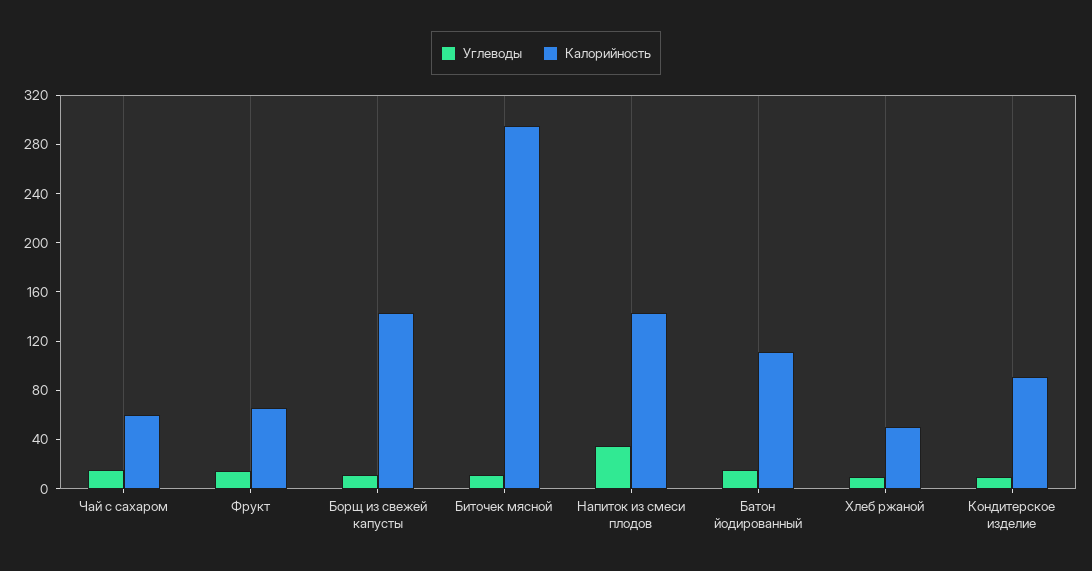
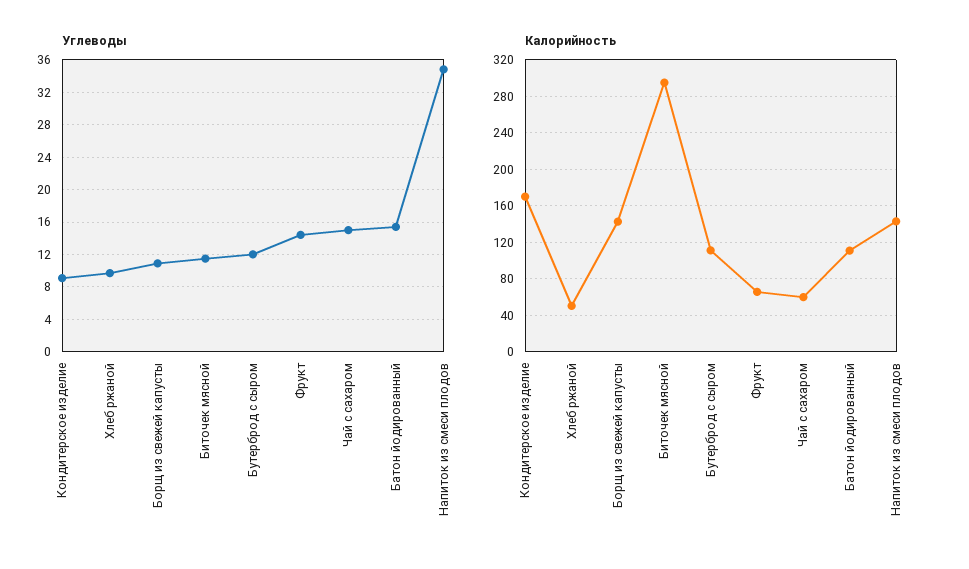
Калорийность, Кондитерское изделие: 90 -> 170
Углеводы, Бутерброд с сыром: none -> 12
Калорийность, Бутерброд с сыром: none -> 110

